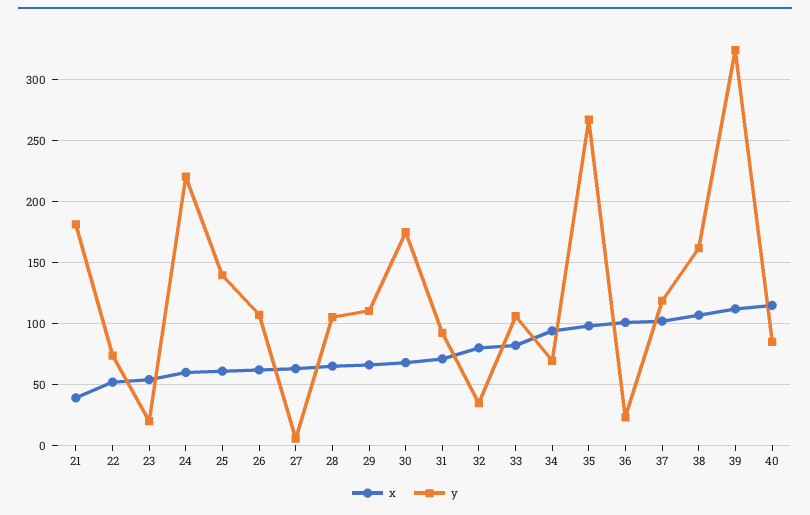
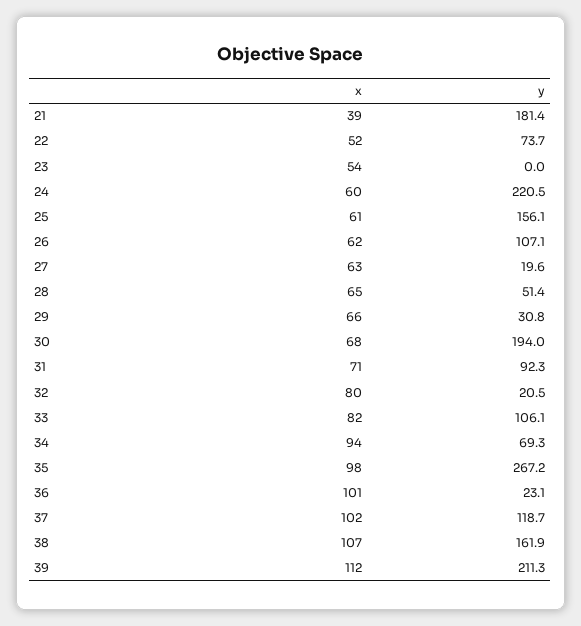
y, 23: 20 -> 0
y, 25: 140 -> 156.1
y, 27: 5 -> 19.6
y, 28: 105 -> 51.4
y, 29: 110 -> 30.8
y, 30: 175 -> 194
y, 32: 35 -> 20.5
y, 39: 325 -> 211.3
x, 40: 115 -> none
y, 40: 85 -> none

